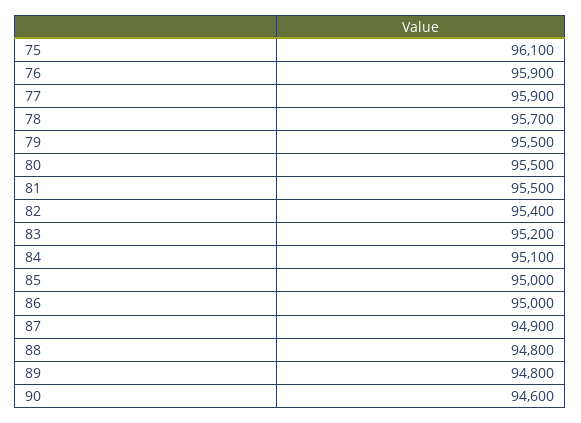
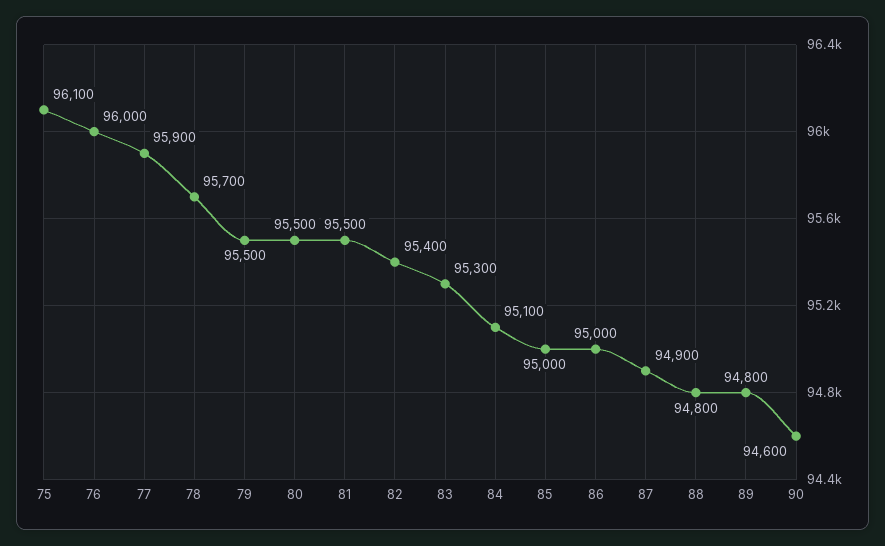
76: 95900 -> 96000
83: 95200 -> 95300

